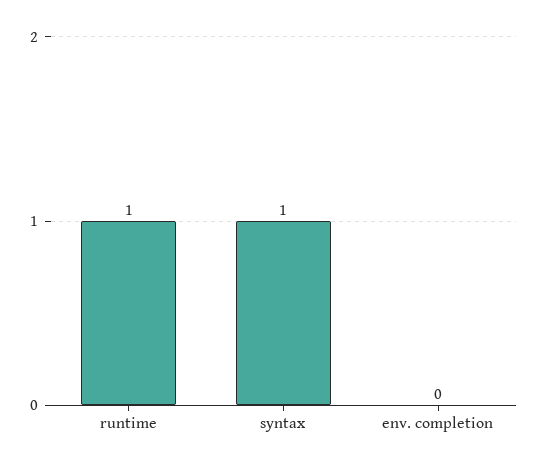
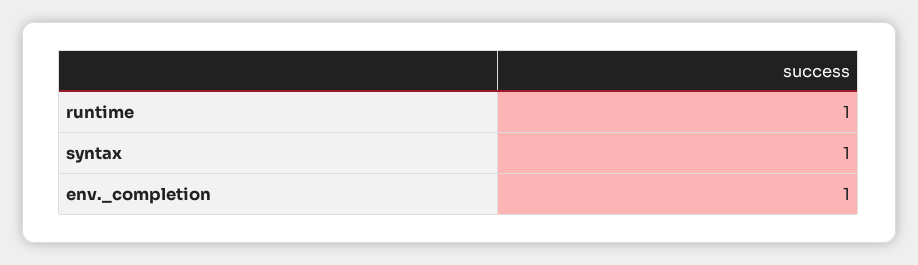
env. completion: 0 -> 1

